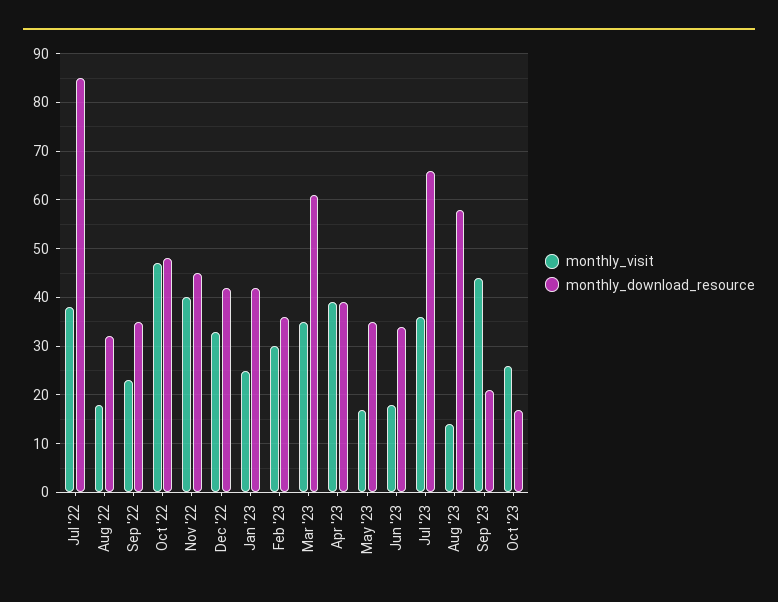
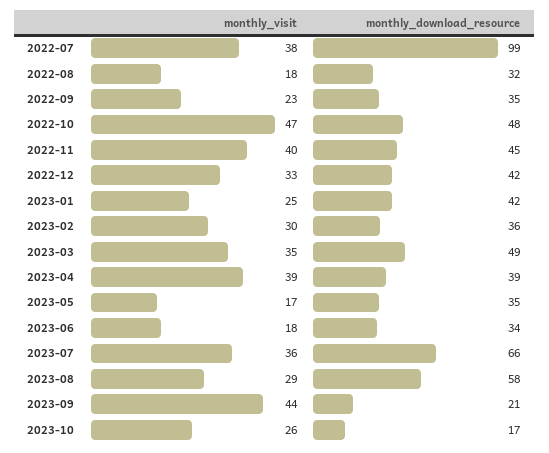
monthly_download_resource, Jul '22: 85 -> 99
monthly_download_resource, Mar '23: 60 -> 49
monthly_visit, Aug '23: 15 -> 29

